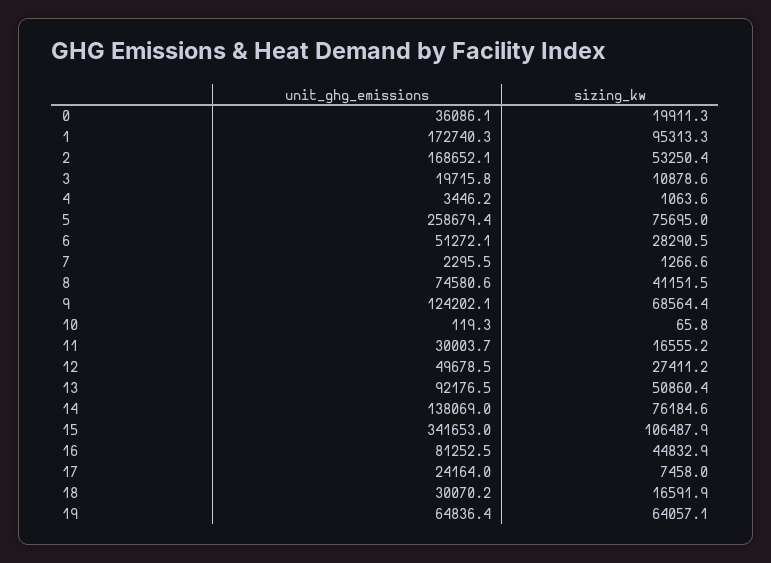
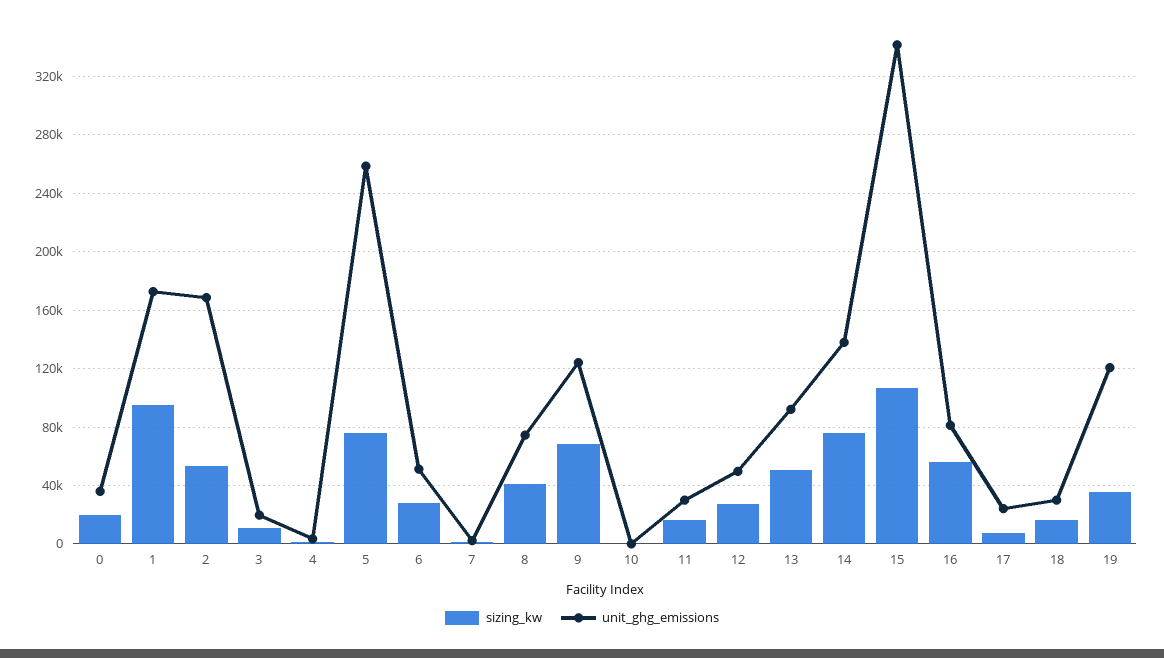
sizing_kw, 16: 44832.9 -> 55000
unit_ghg_emissions, 19: 64836.4 -> 120000
sizing_kw, 19: 64057.1 -> 35000

